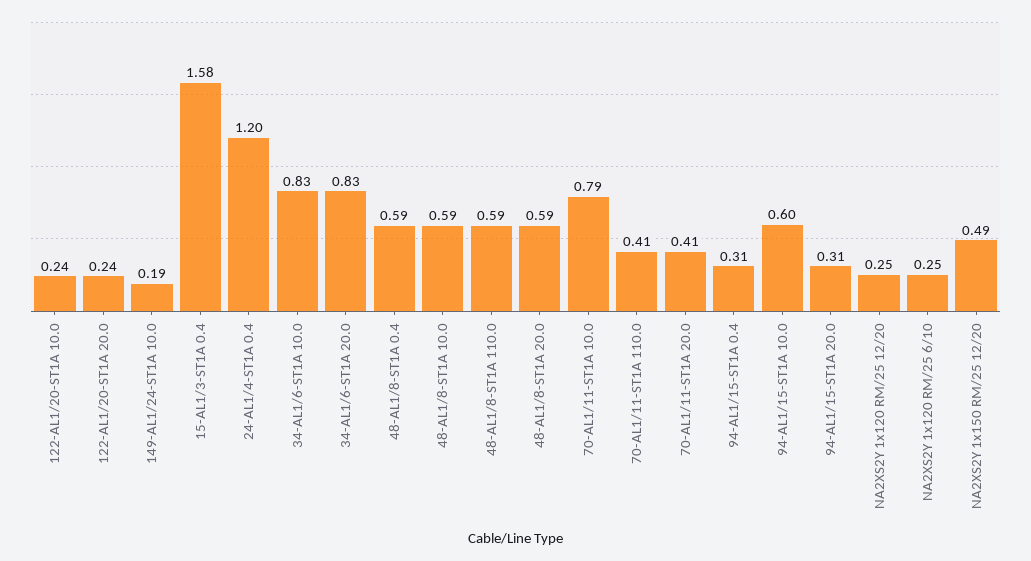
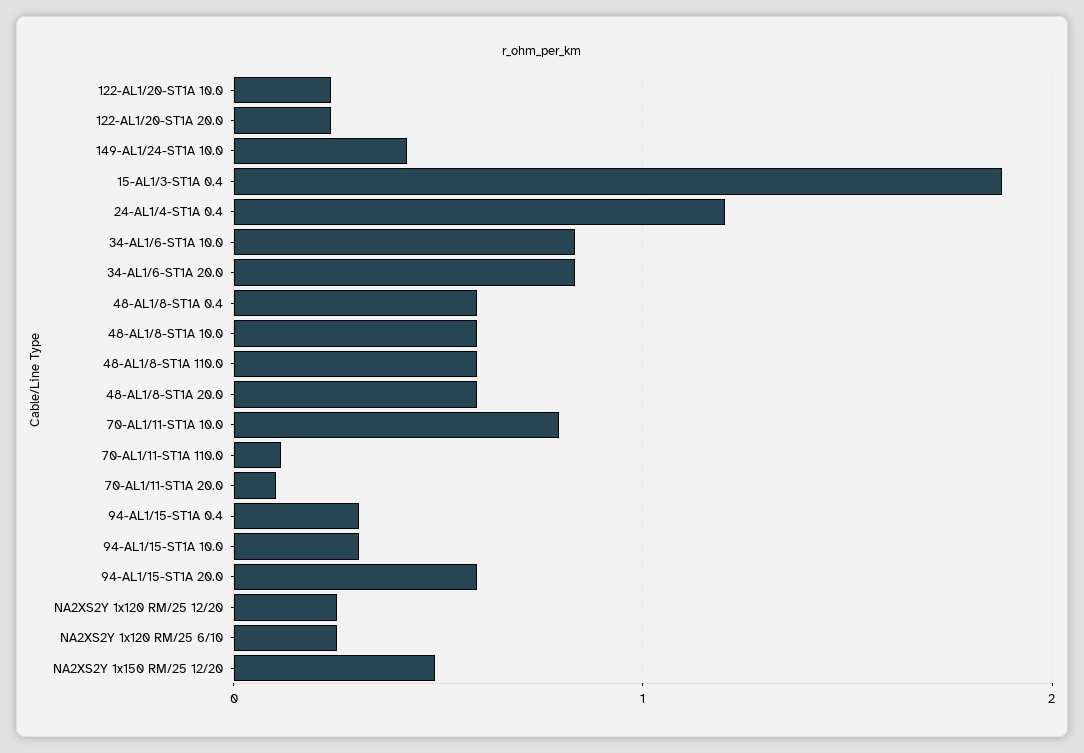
149-AL1/24-ST1A 10.0: 0.19 -> 0.4
15-AL1/3-ST1A 0.4: 1.58 -> 1.9
70-AL1/11-ST1A 110.0: 0.41 -> 0.1
70-AL1/11-ST1A 20.0: 0.41 -> 0.1
94-AL1/15-ST1A 10.0: 0.6 -> 0.3
94-AL1/15-ST1A 20.0: 0.31 -> 0.6

